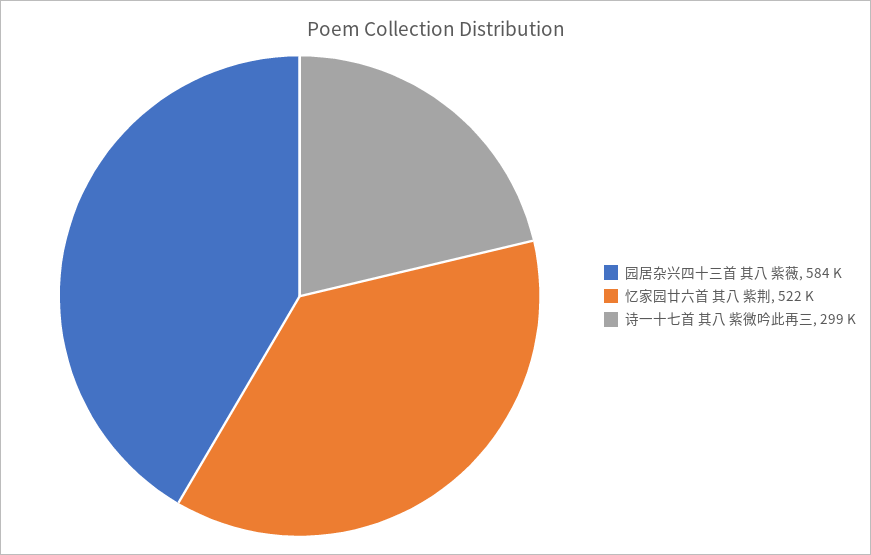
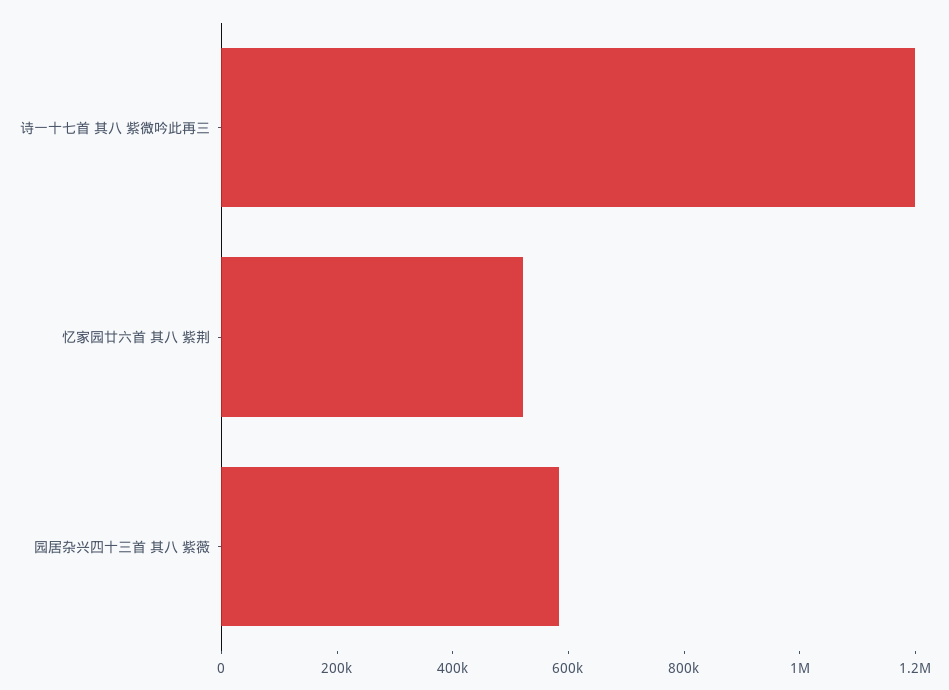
诗一十七首 其八 紫微吟此再三: 299000 -> 1200000

